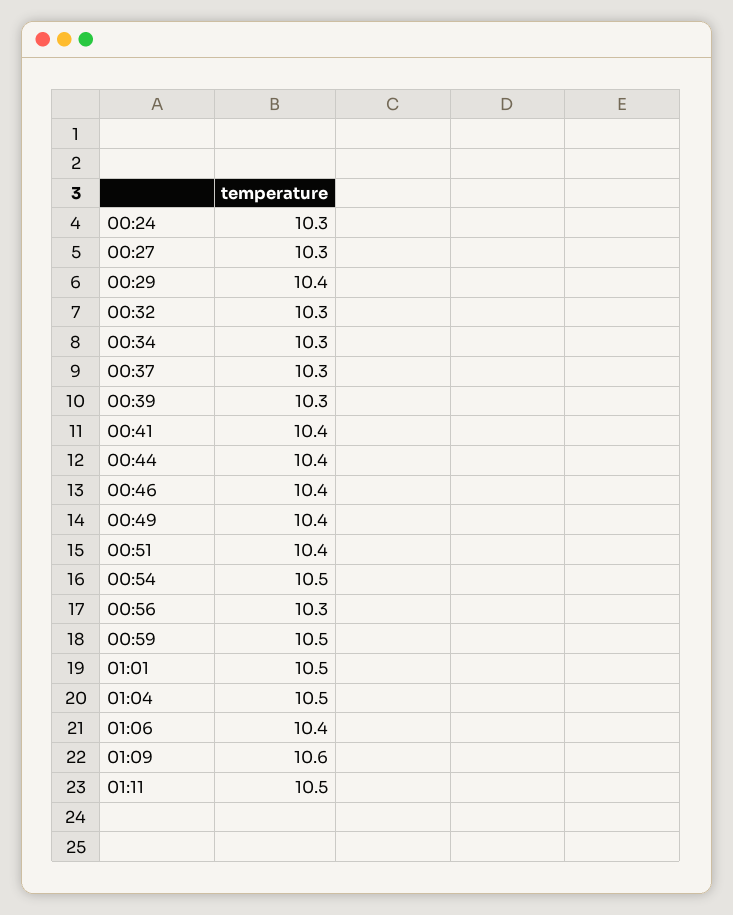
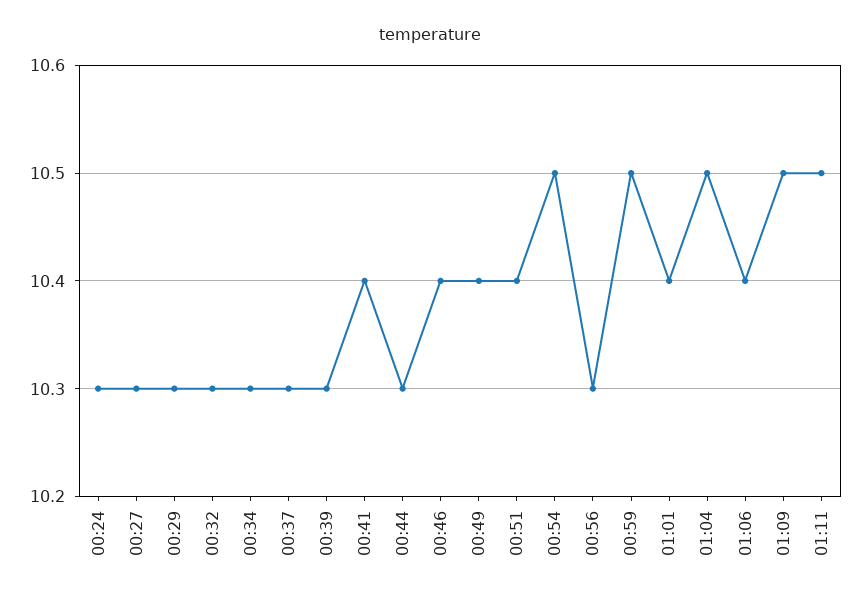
00:29: 10.4 -> 10.3
00:44: 10.4 -> 10.3
01:01: 10.5 -> 10.4
01:09: 10.6 -> 10.5

